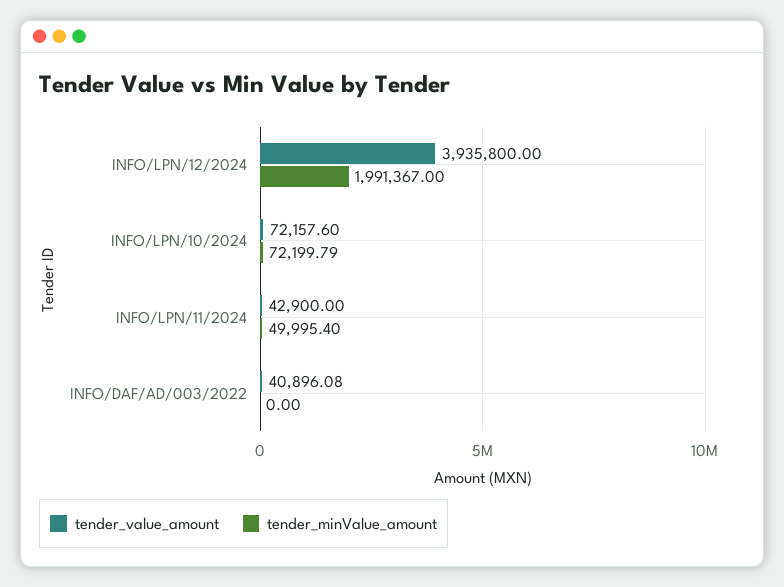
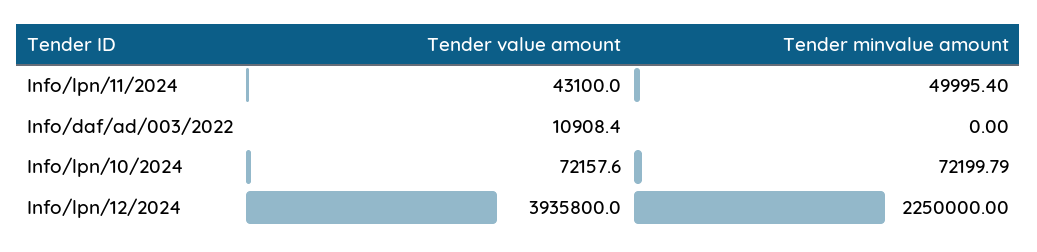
tender_minValue_amount, INFO/LPN/12/2024: 1991367 -> 2250000
tender_value_amount, INFO/LPN/11/2024: 42900 -> 43100
tender_value_amount, INFO/DAF/AD/003/2022: 40896.08 -> 10908.4

